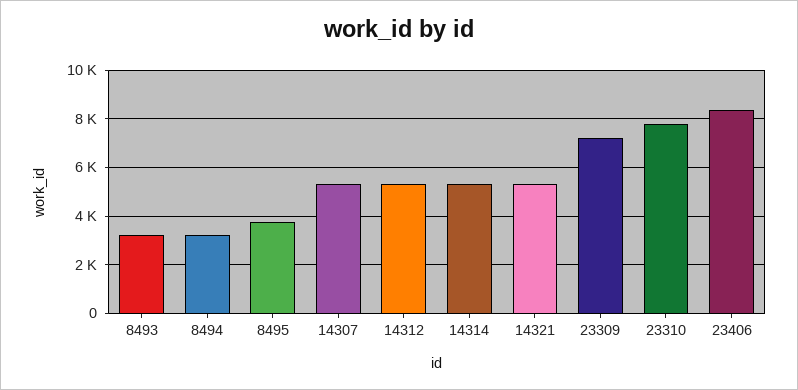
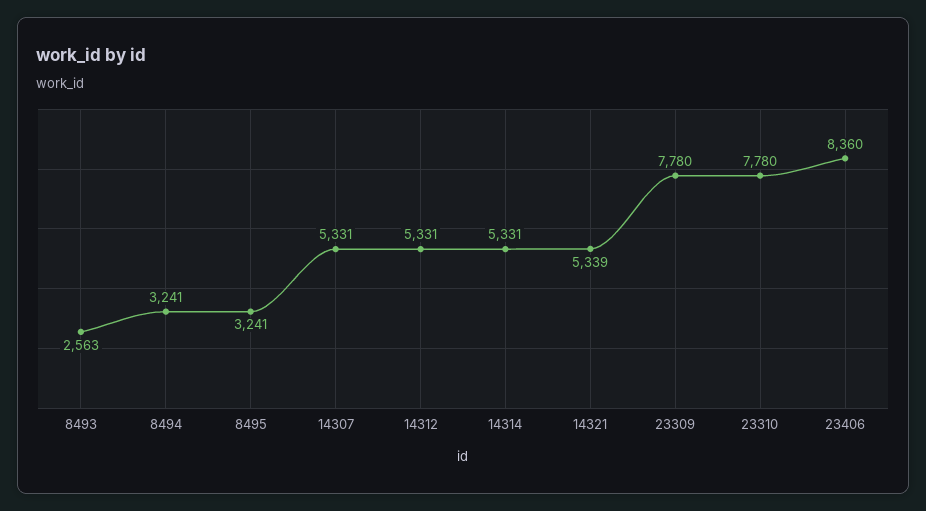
8493: 3250 -> 2563
8495: 3750 -> 3241
23309: 7250 -> 7780

